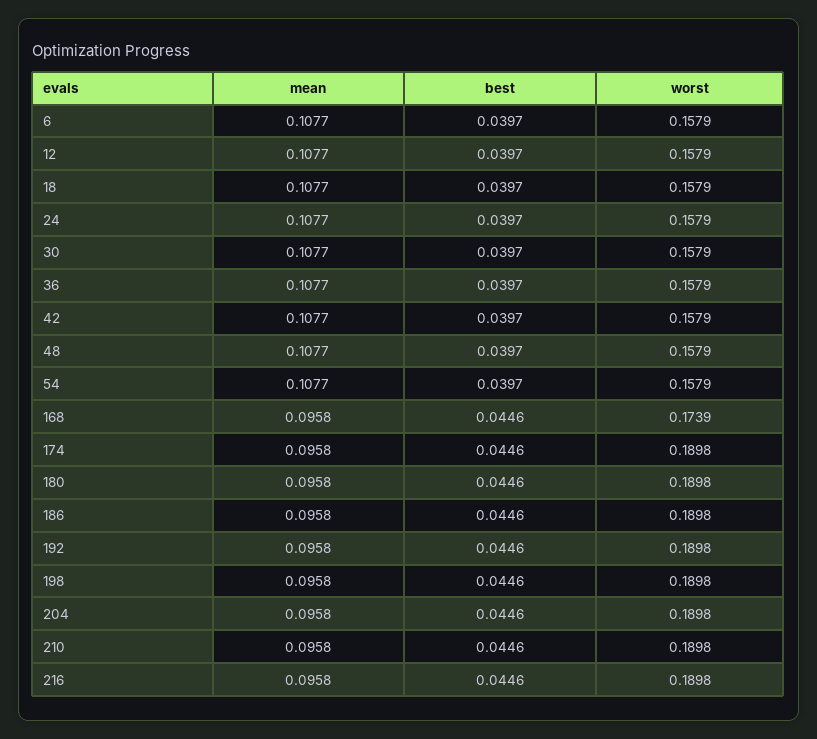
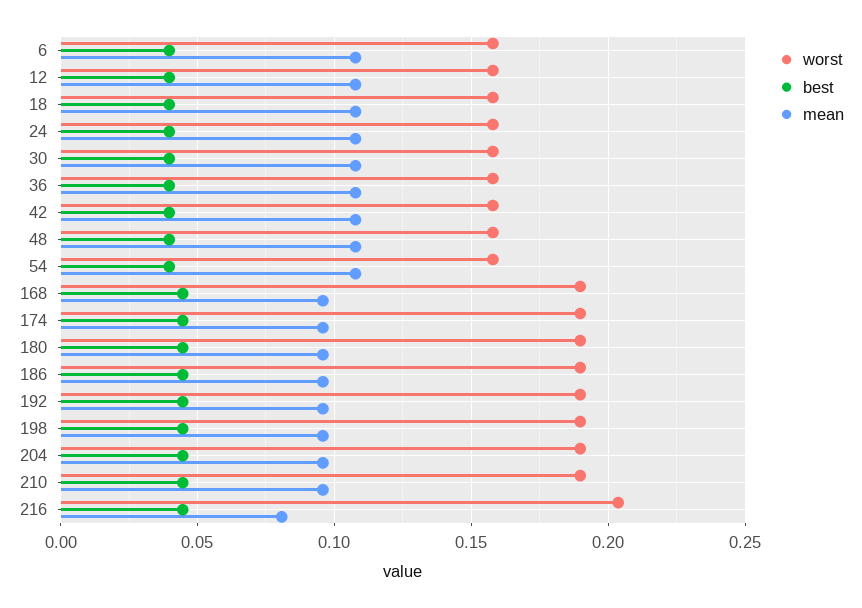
worst, 168: 0.1739 -> 0.19
mean, 216: 0.0958 -> 0.08
worst, 216: 0.1898 -> 0.205

